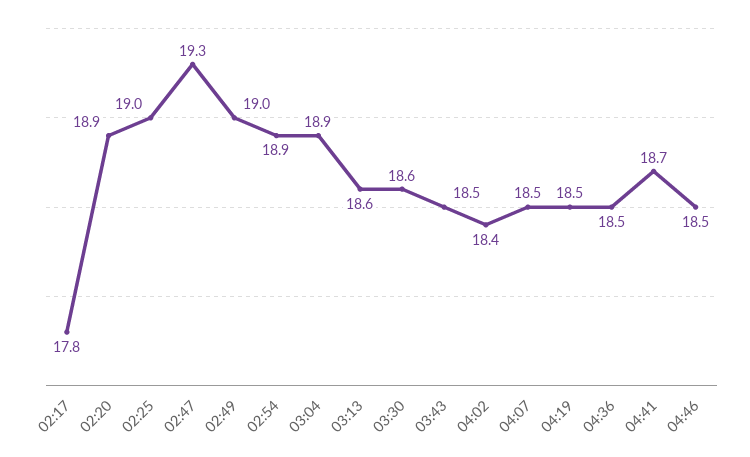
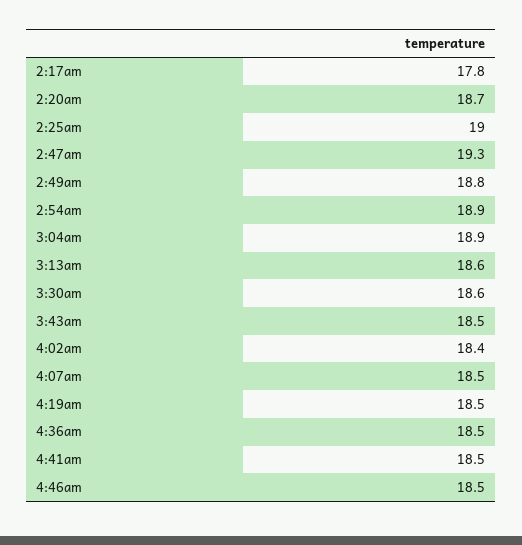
02:20: 18.9 -> 18.7
02:49: 19 -> 18.8
04:41: 18.7 -> 18.5

